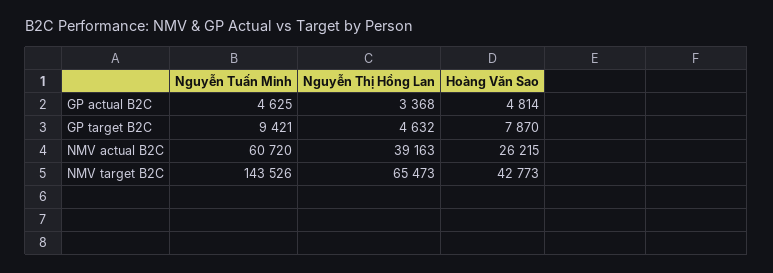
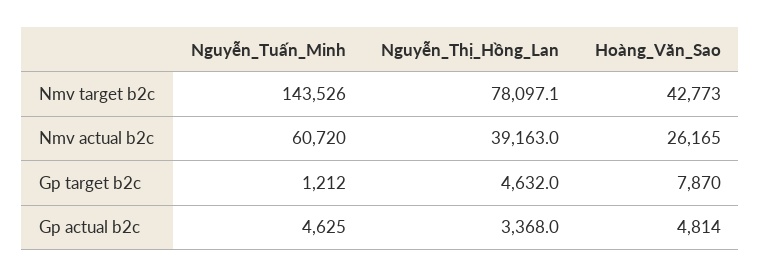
Nguyễn Tuấn Minh, GP target B2C: 9421 -> 1212
Hoàng Văn Sao, NMV actual B2C: 26215 -> 26165
Nguyễn Thị Hồng Lan, NMV target B2C: 65473 -> 78097.1

